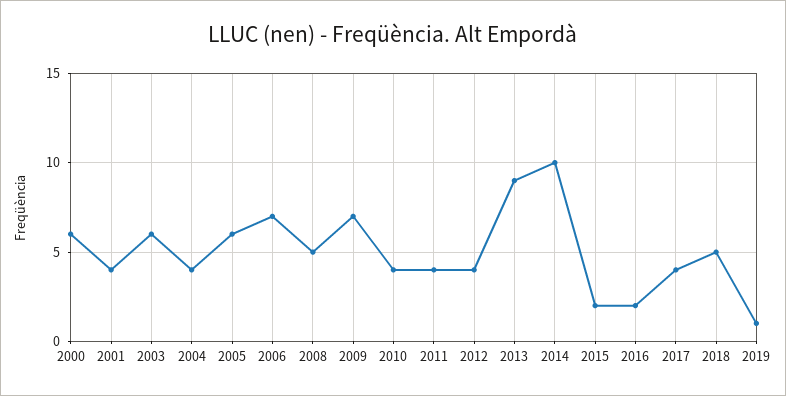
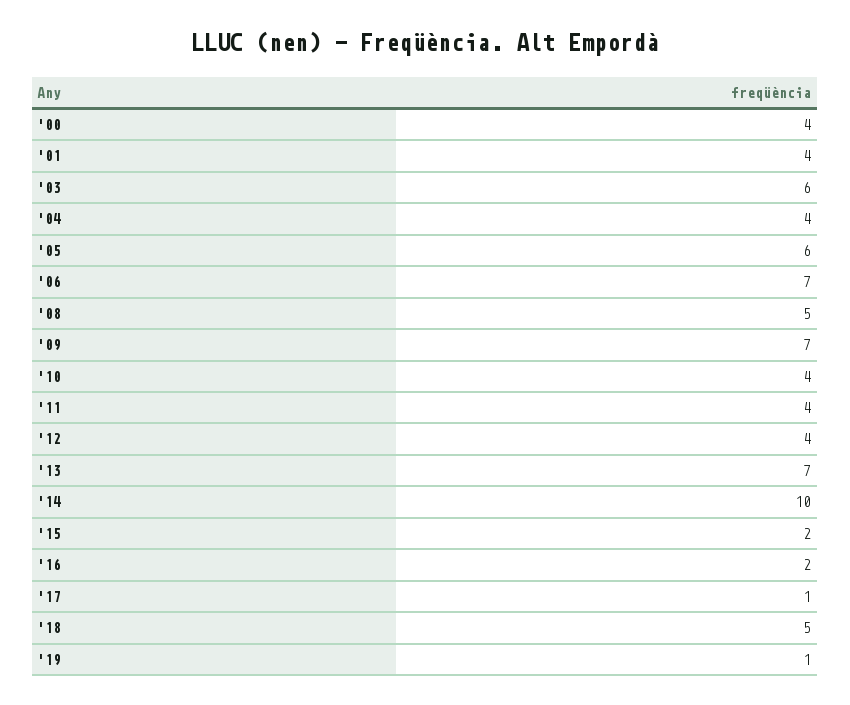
2000: 6 -> 4
2013: 9 -> 7
2017: 4 -> 1

